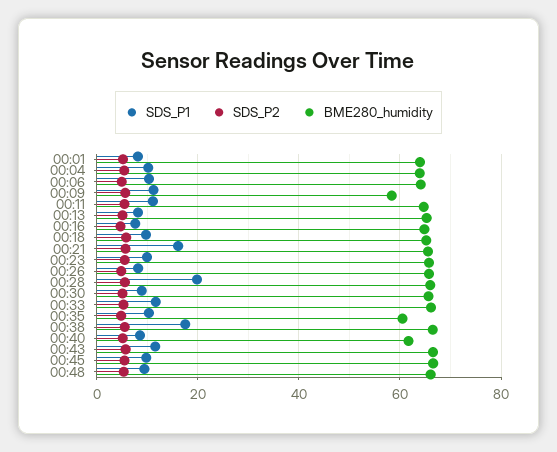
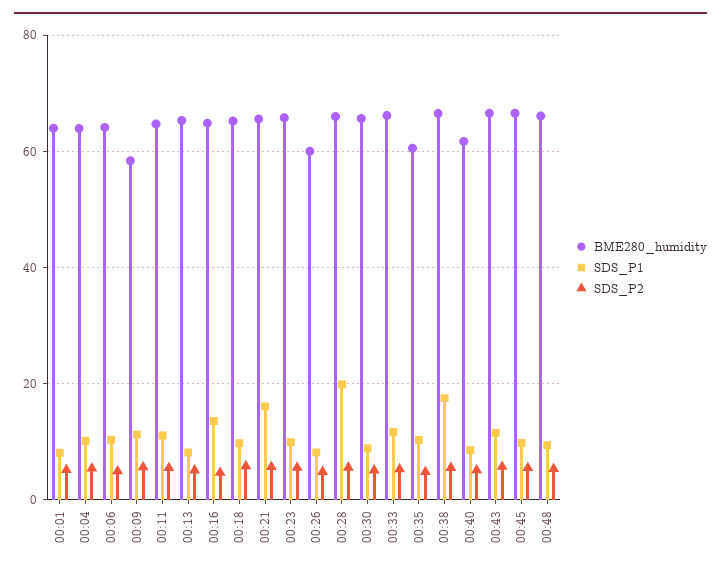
SDS_P1, 00:16: 8 -> 14
BME280_humidity, 00:26: 66 -> 60

